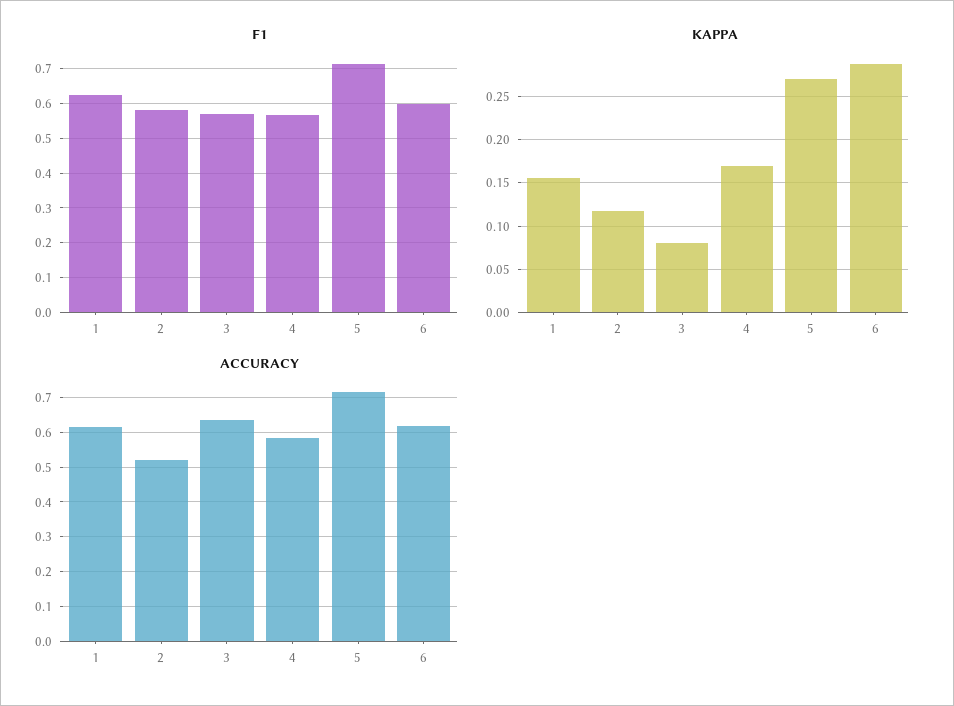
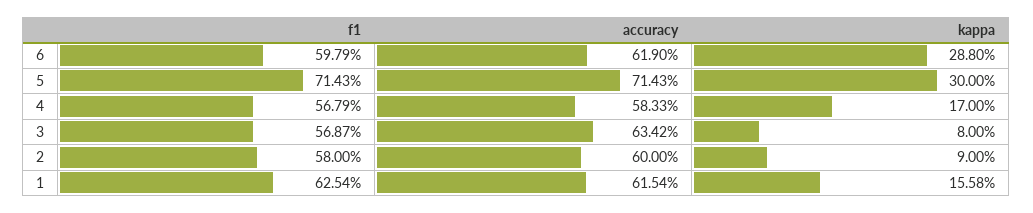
KAPPA, 2: 0.12 -> 0.09
KAPPA, 5: 0.27 -> 0.3
ACCURACY, 2: 0.52 -> 0.6

